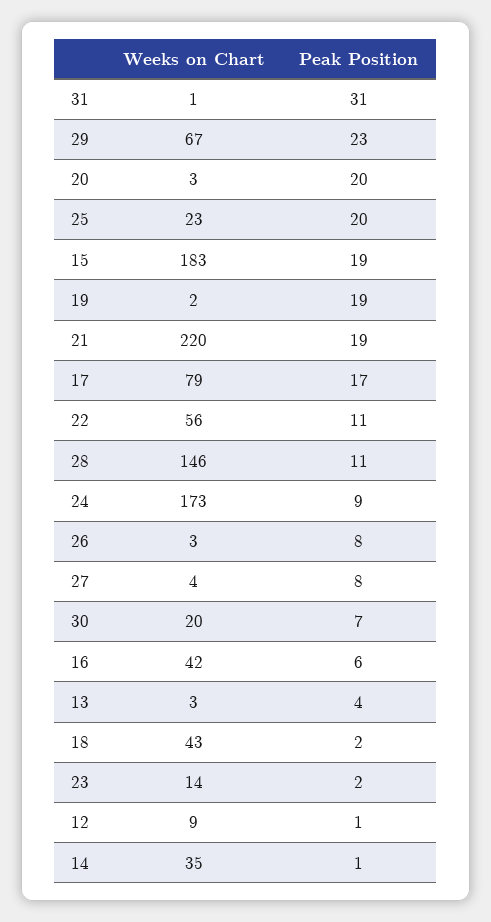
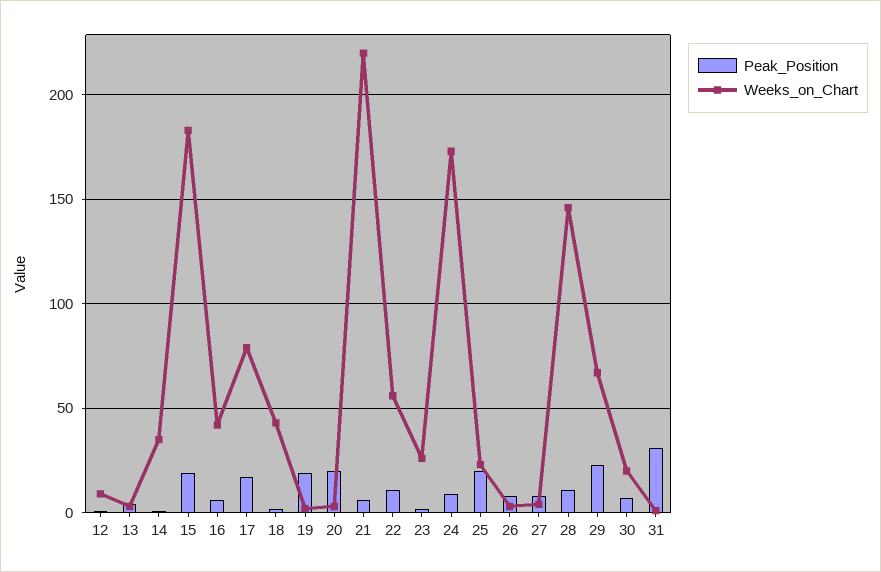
Peak Position, 21: 19 -> 5
Weeks on Chart, 23: 14 -> 25

